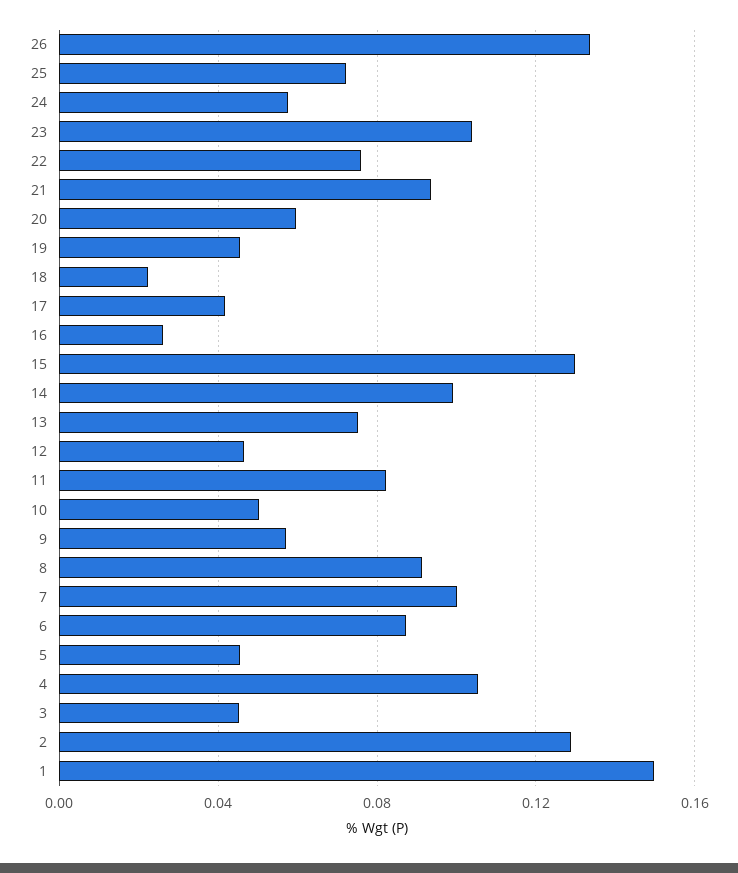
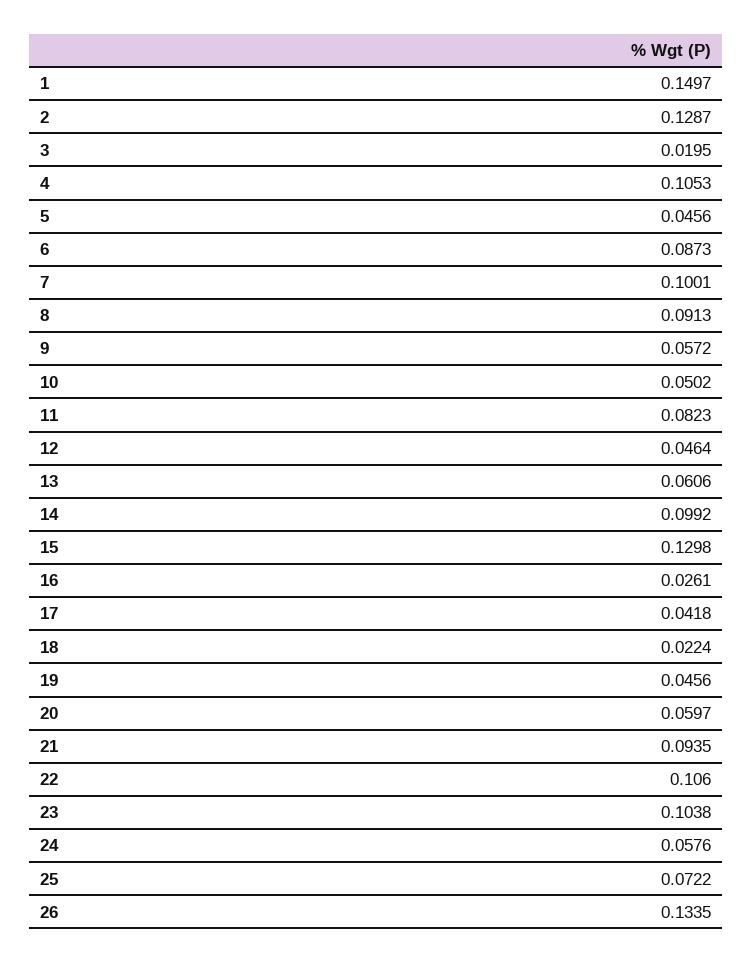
22: 0.075 -> 0.106
13: 0.075 -> 0.0606
3: 0.045 -> 0.0195

